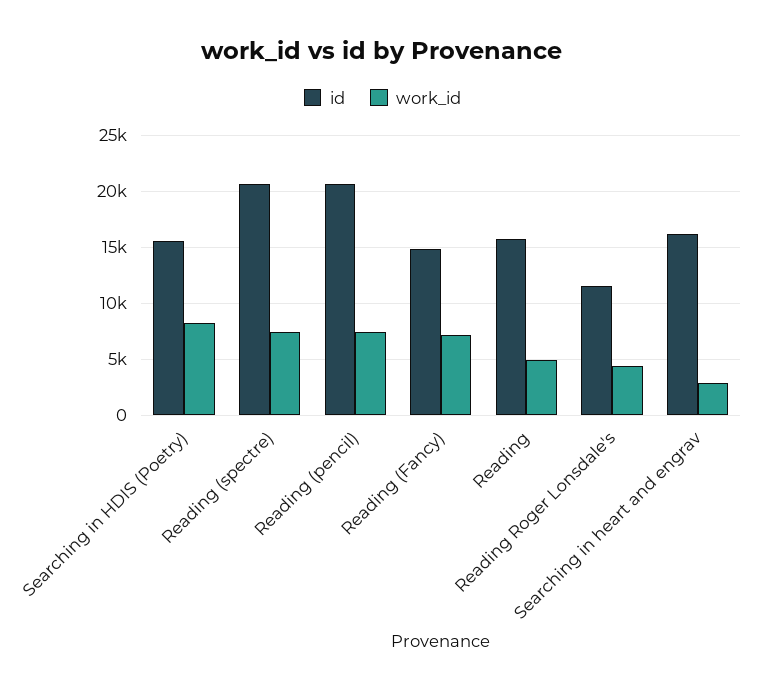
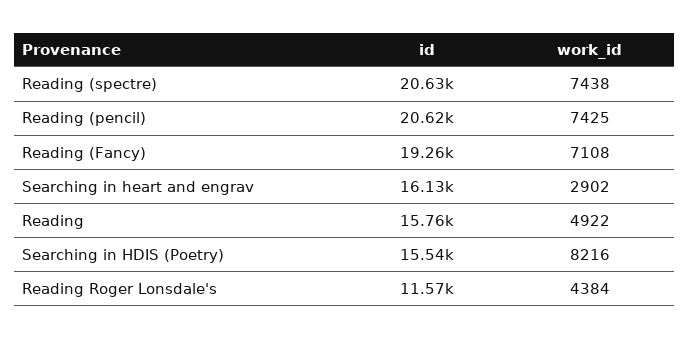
id, Reading (Fancy): 15000 -> 19260

